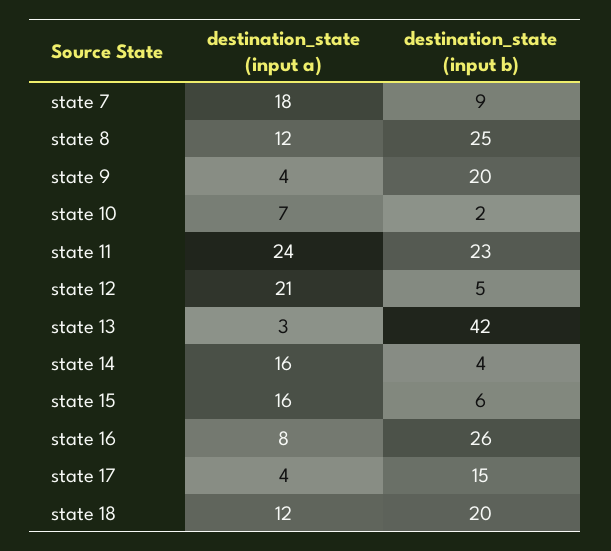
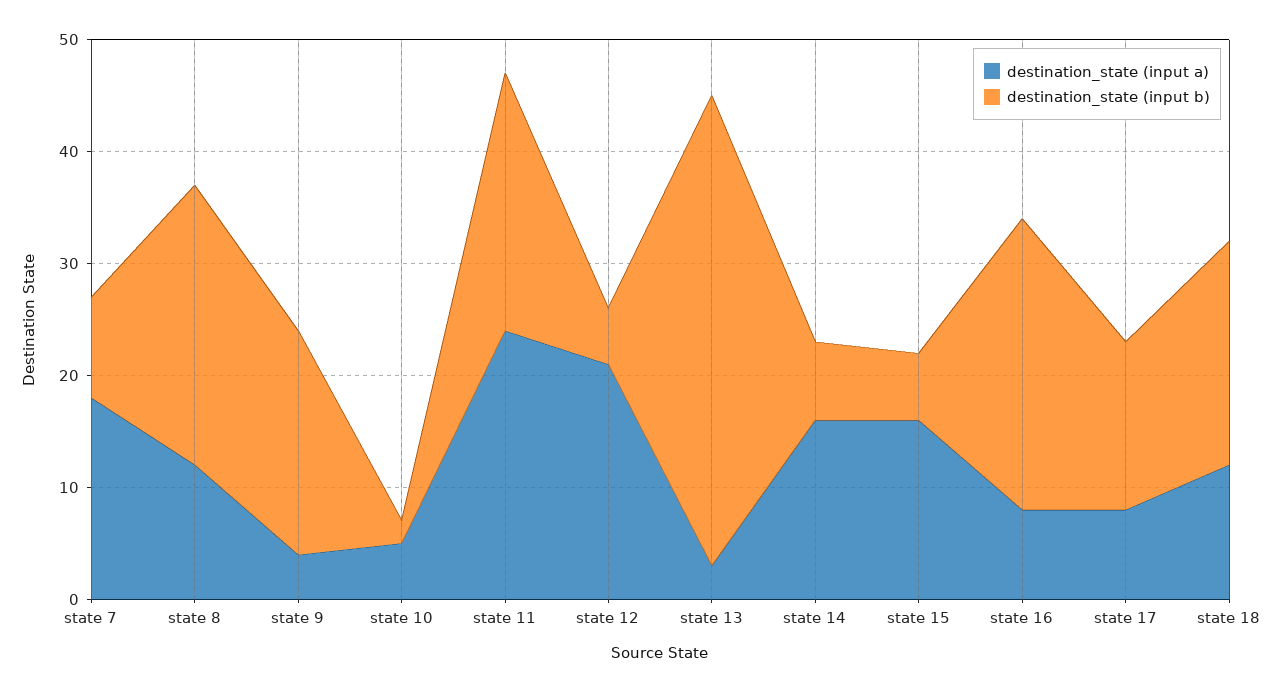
destination_state (input a), state 10: 7 -> 5
destination_state (input b), state 14: 4 -> 7
destination_state (input a), state 17: 4 -> 8

